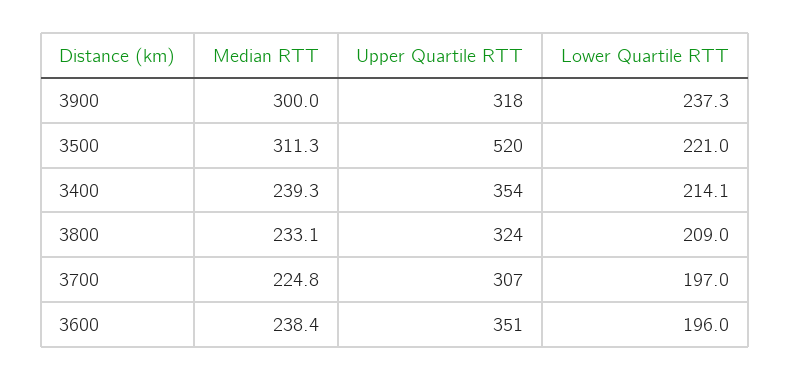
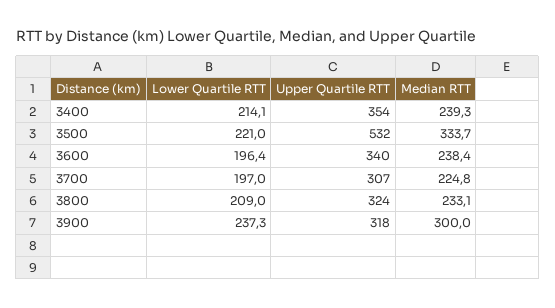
Median RTT, 3500: 311.3 -> 333.7
Upper Quartile RTT, 3500: 520 -> 532
Upper Quartile RTT, 3600: 351 -> 340
Lower Quartile RTT, 3600: 196 -> 196.4

